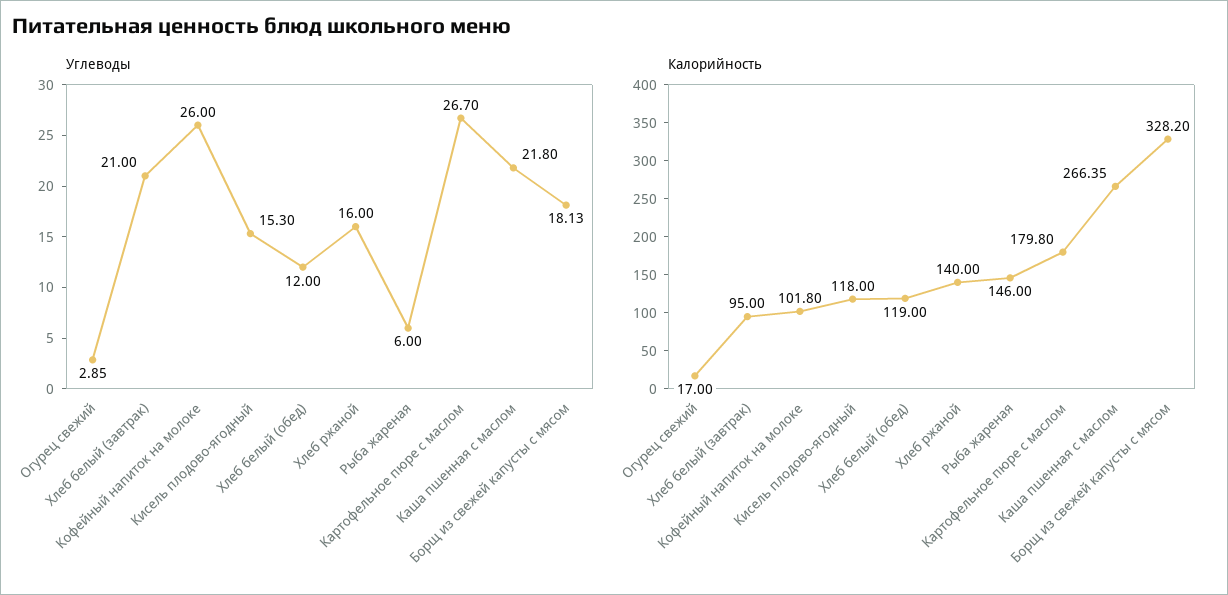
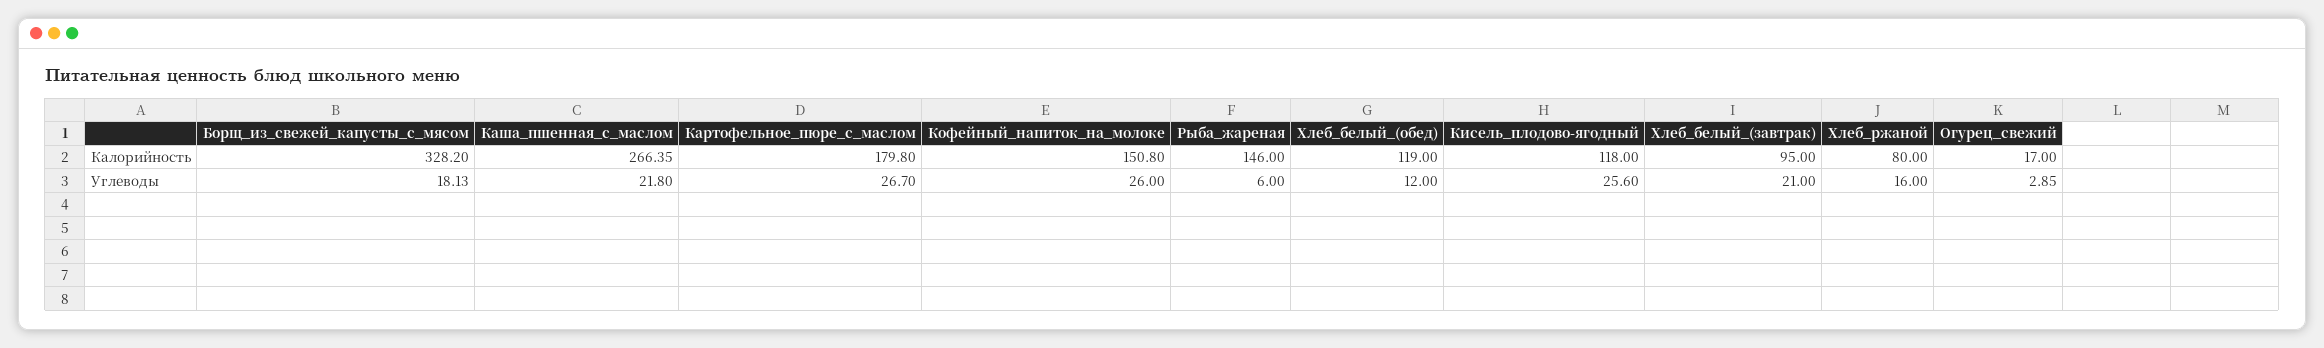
Углеводы, Кисель плодово-ягодный: 15.3 -> 25.6
Калорийность, Кофейный напиток на молоке: 101.8 -> 150.8
Калорийность, Хлеб ржаной: 140 -> 80

